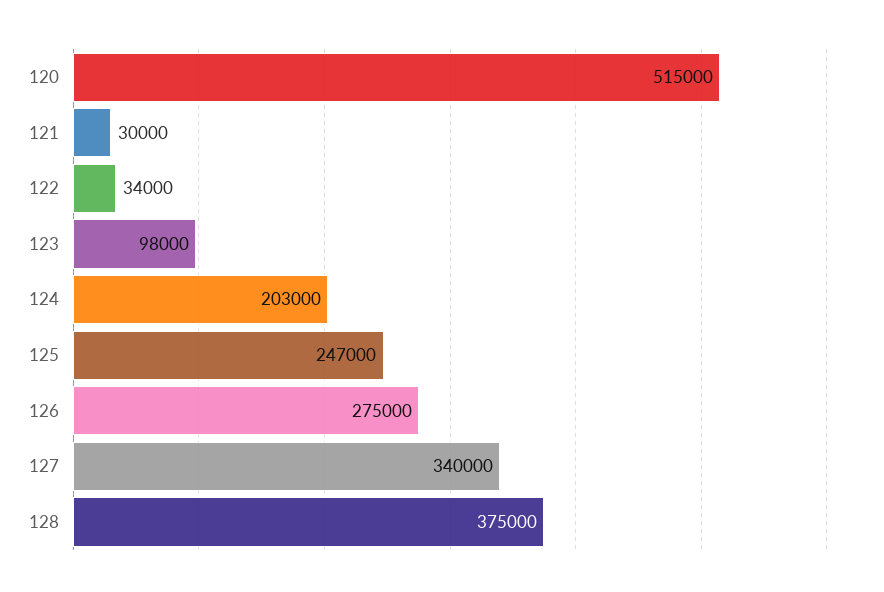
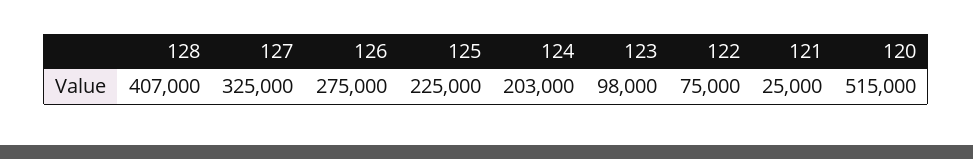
121: 30000 -> 25000
122: 34000 -> 75000
125: 247000 -> 225000
127: 340000 -> 325000
128: 375000 -> 407000

